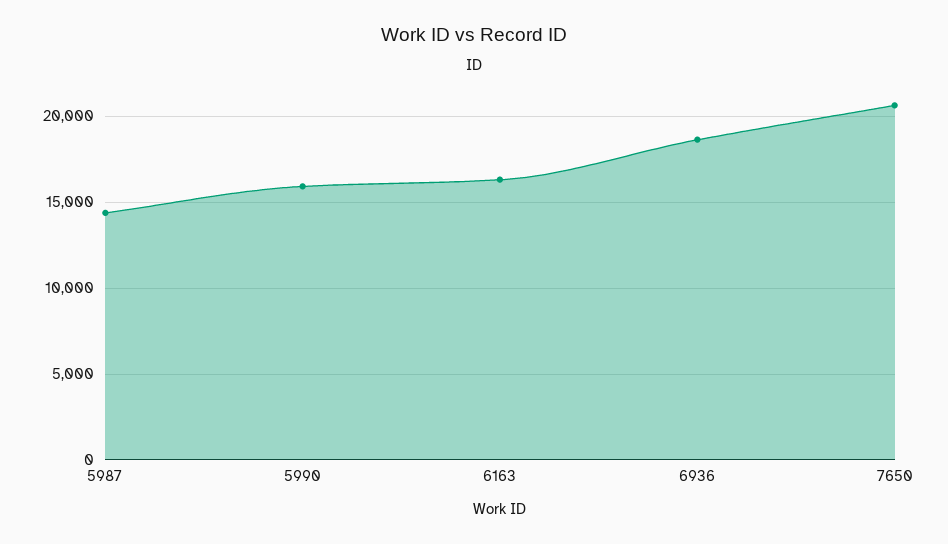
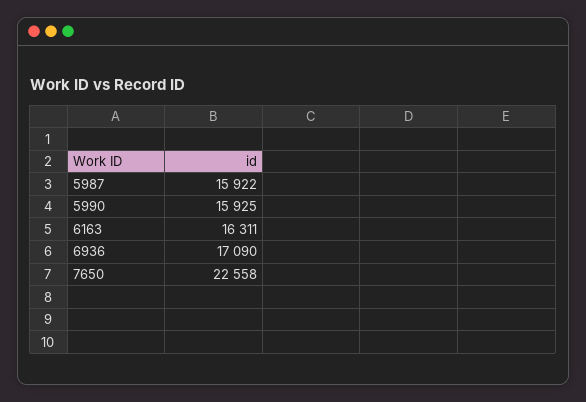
5987: 14500 -> 15922
6936: 18500 -> 17090
7650: 20500 -> 22558

